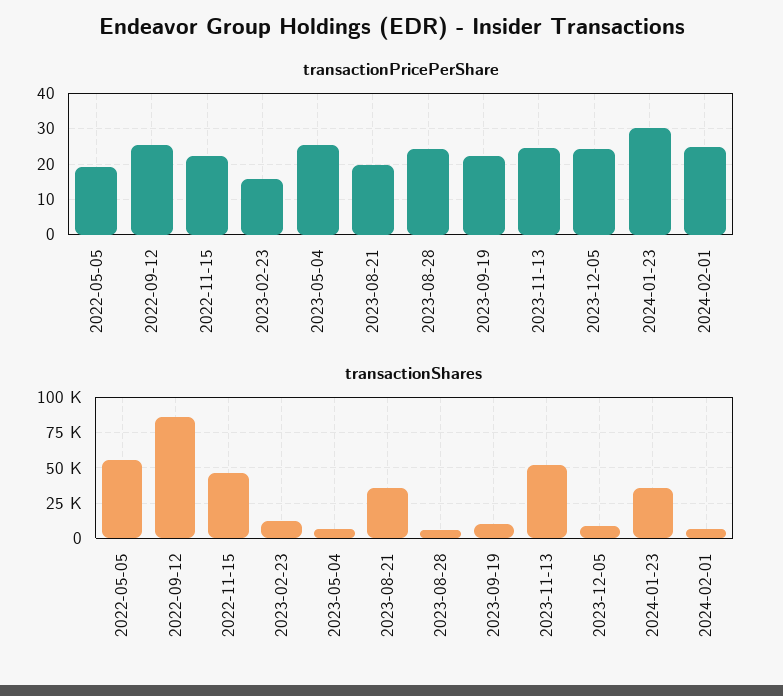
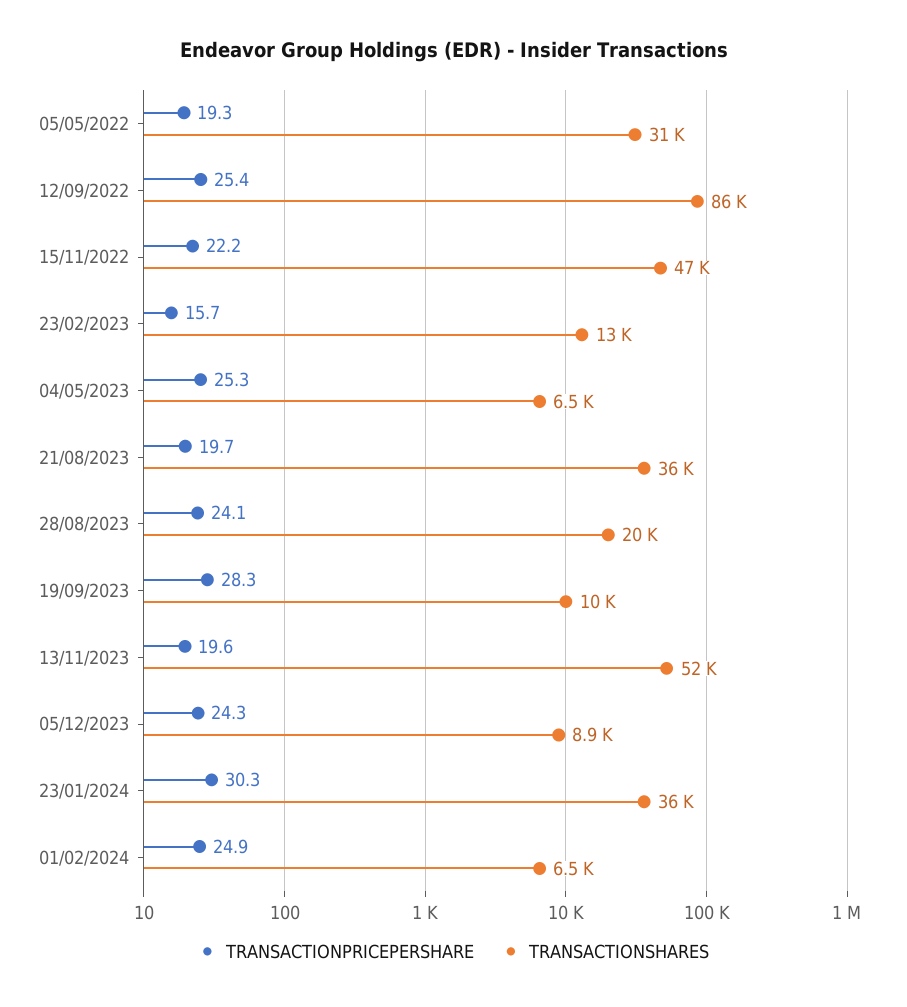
transactionPricePerShare, 2023-09-19: 22 -> 28.3
transactionPricePerShare, 2023-11-13: 24 -> 19.6
transactionShares, 2022-05-05: 55000 -> 31000
transactionShares, 2023-08-28: 5000 -> 20000

